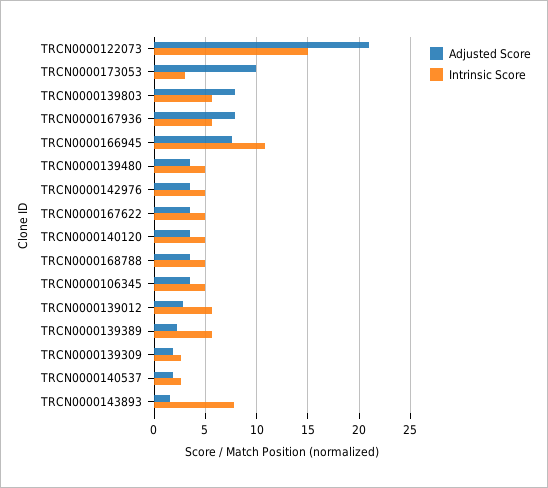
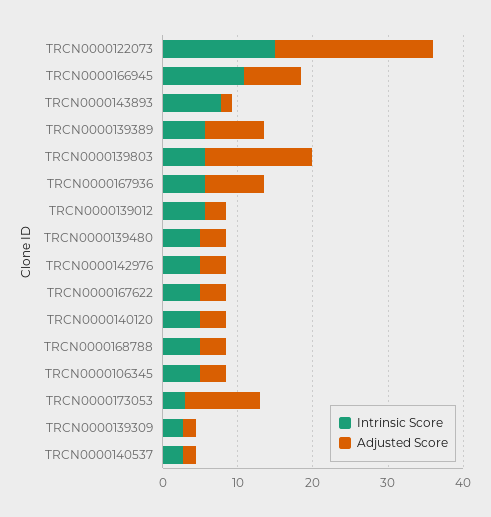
Adjusted Score, TRCN0000139803: 8 -> 14
Adjusted Score, TRCN0000139389: 2 -> 8

